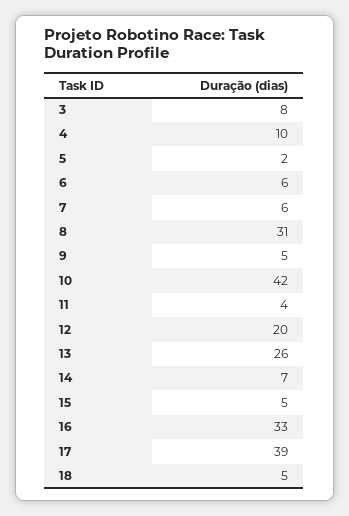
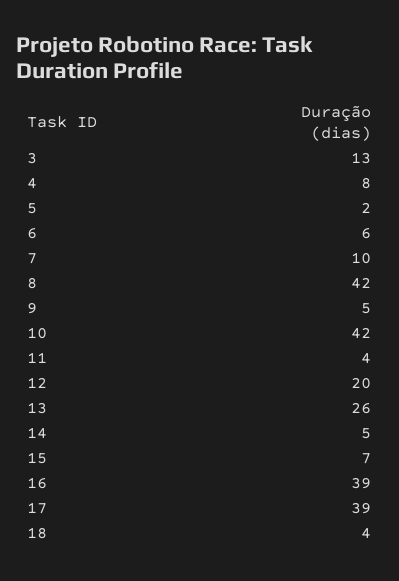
3: 8 -> 13
4: 10 -> 8
7: 6 -> 10
8: 31 -> 42
14: 7 -> 5
15: 5 -> 7
16: 33 -> 39
18: 5 -> 4

